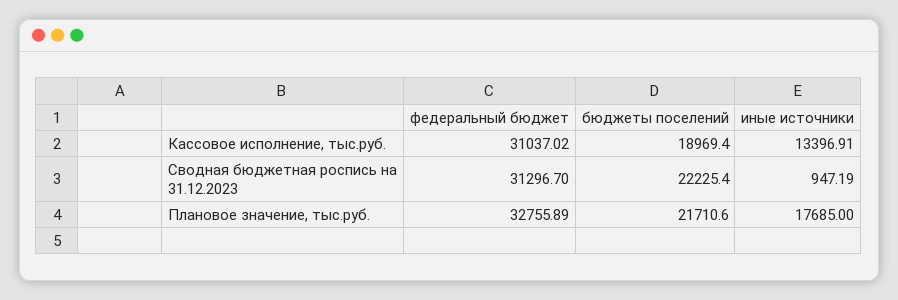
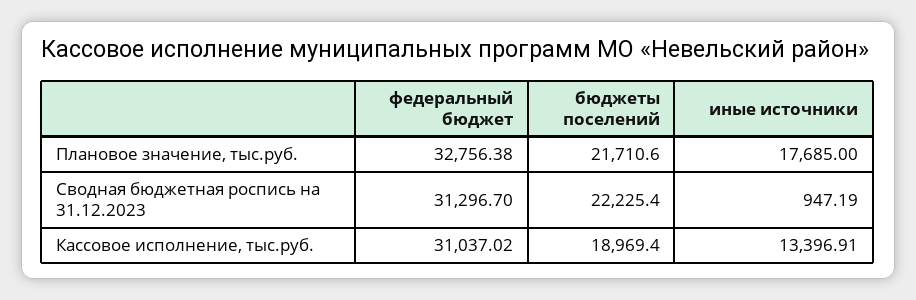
федеральный бюджет, Плановое значение, тыс.руб.: 32755.89 -> 32756.38

